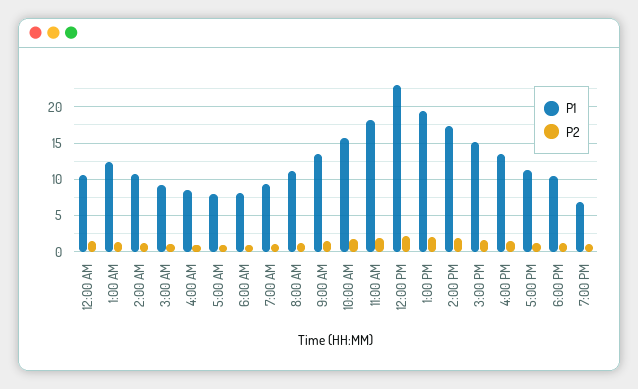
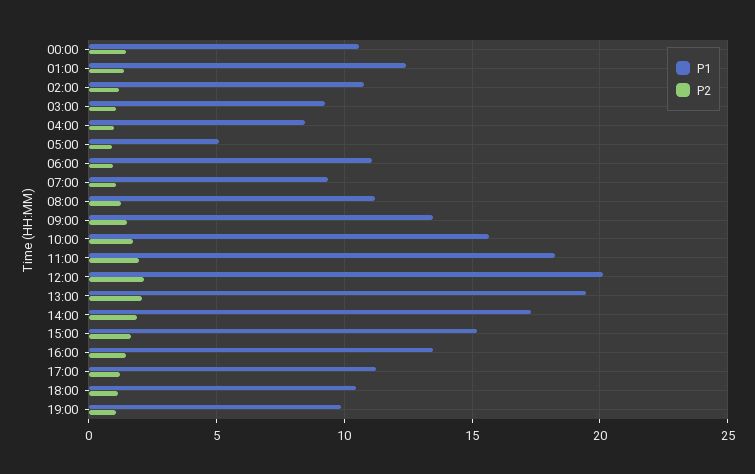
P1, 5:00 AM: 8 -> 5
P1, 6:00 AM: 8 -> 11
P1, 12:00 PM: 23 -> 20
P1, 7:00 PM: 7 -> 10

